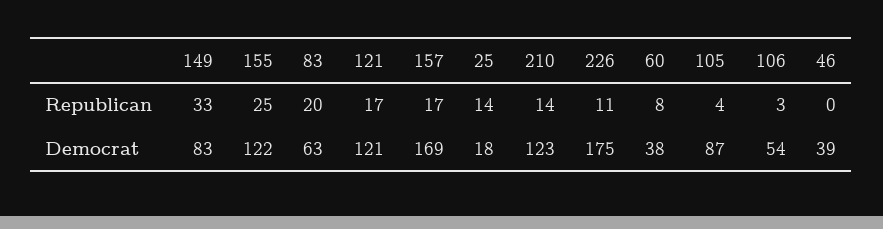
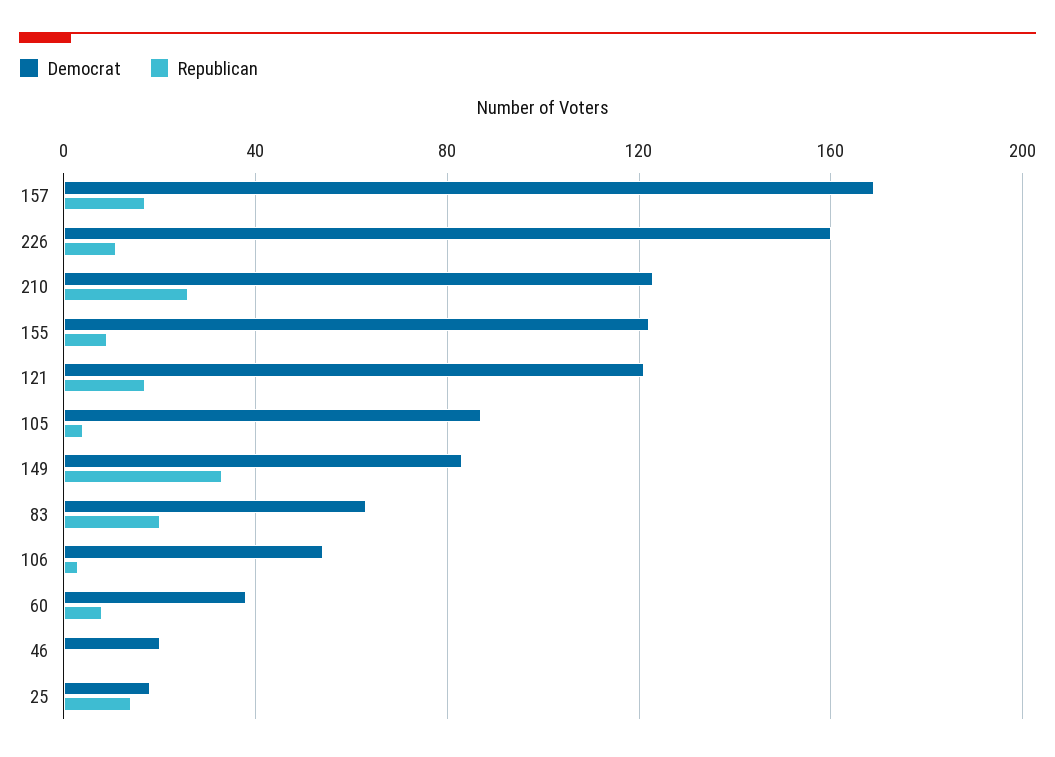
Republican, 155: 25 -> 10
Republican, 210: 14 -> 25
Democrat, 226: 175 -> 160
Democrat, 46: 39 -> 20

